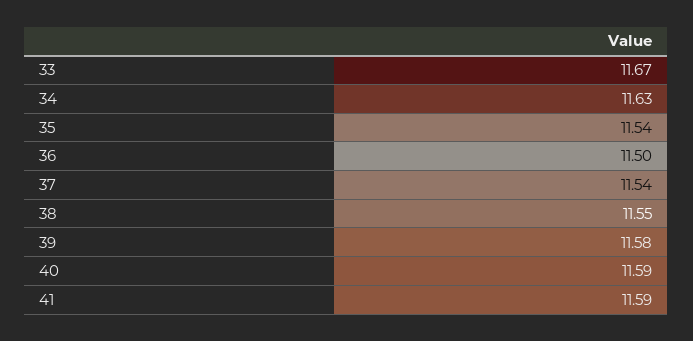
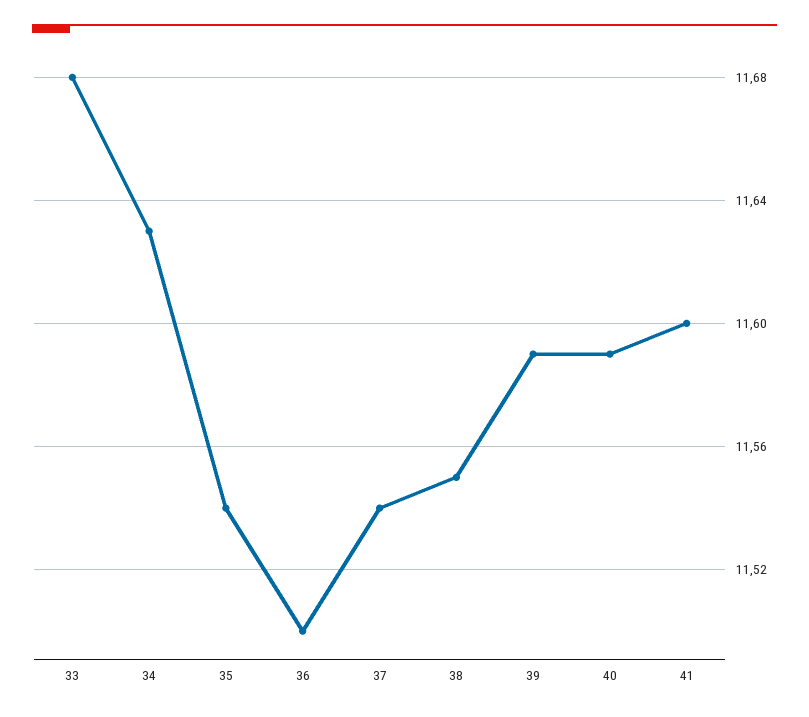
33: 11.67 -> 11.68
39: 11.58 -> 11.59
41: 11.59 -> 11.6

